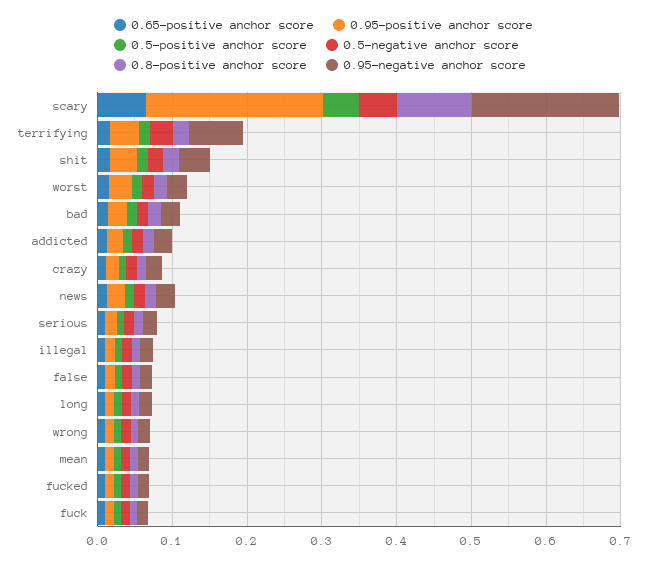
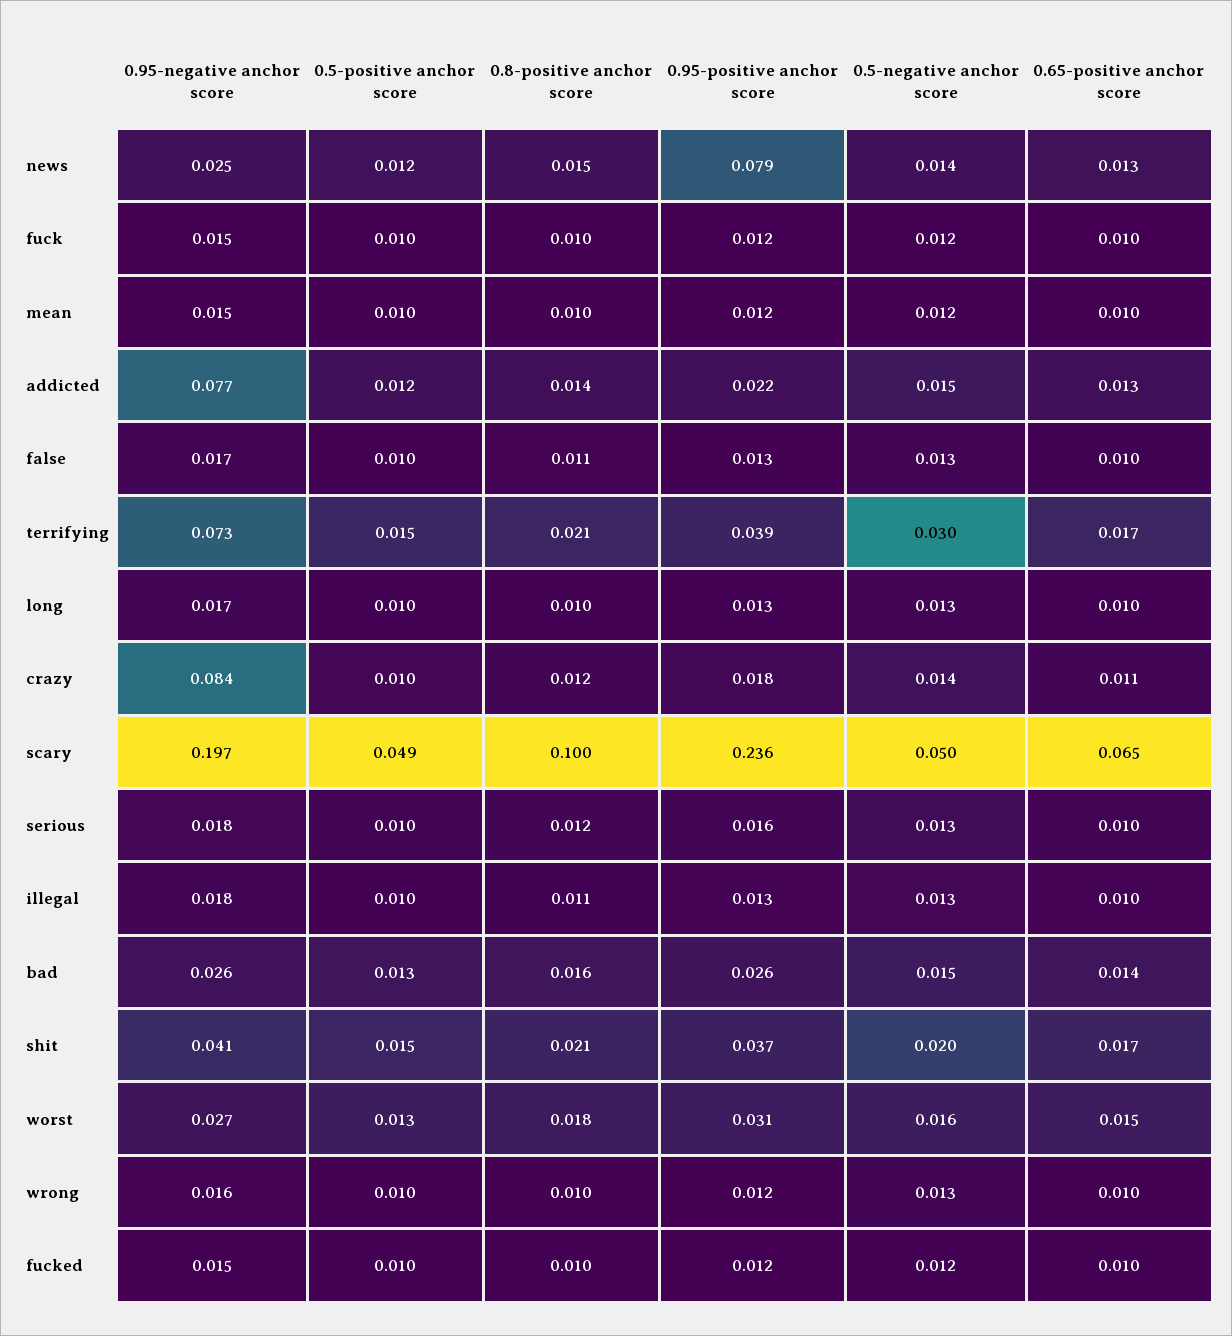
0.95-negative anchor score, addicted: 0.02 -> 0.077
0.95-negative anchor score, crazy: 0.02 -> 0.084
0.95-positive anchor score, news: 0.02 -> 0.079

